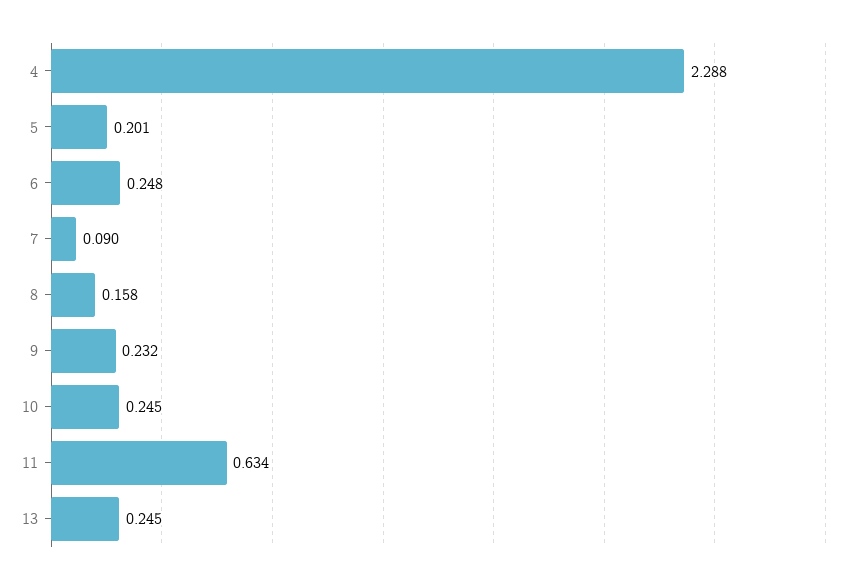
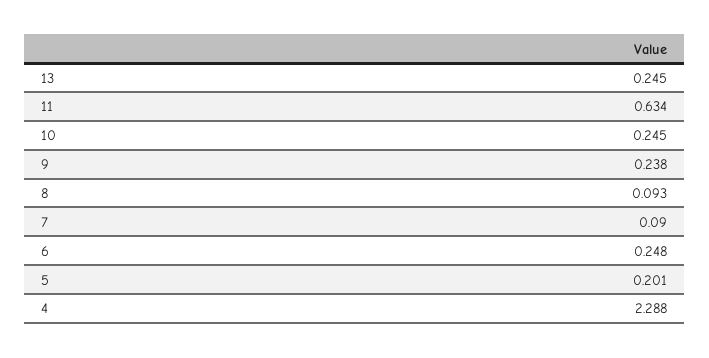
8: 0.158 -> 0.093
9: 0.232 -> 0.238

